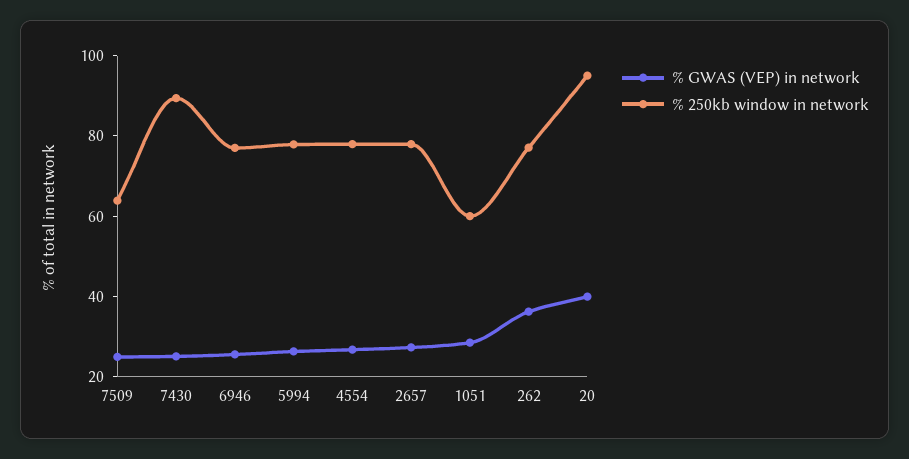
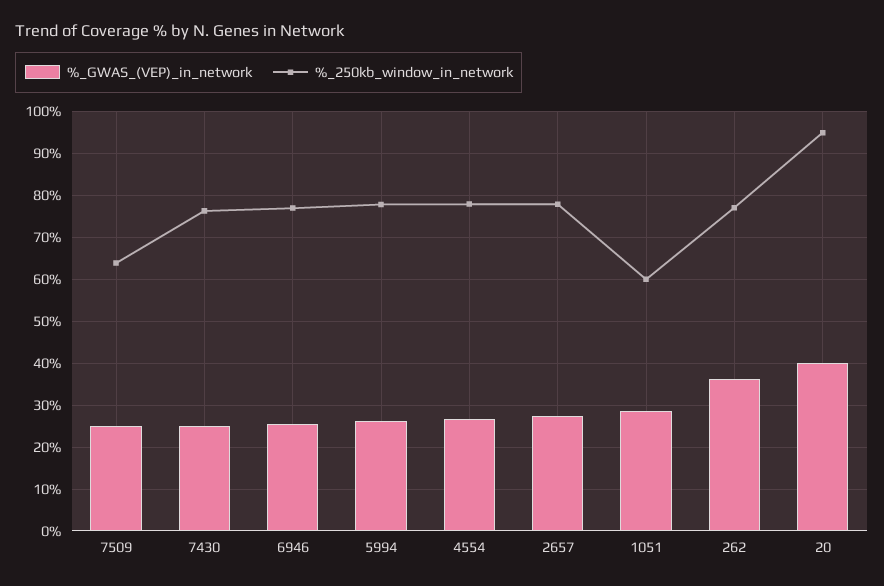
% 250kb window in network, 7430: 90 -> 76

